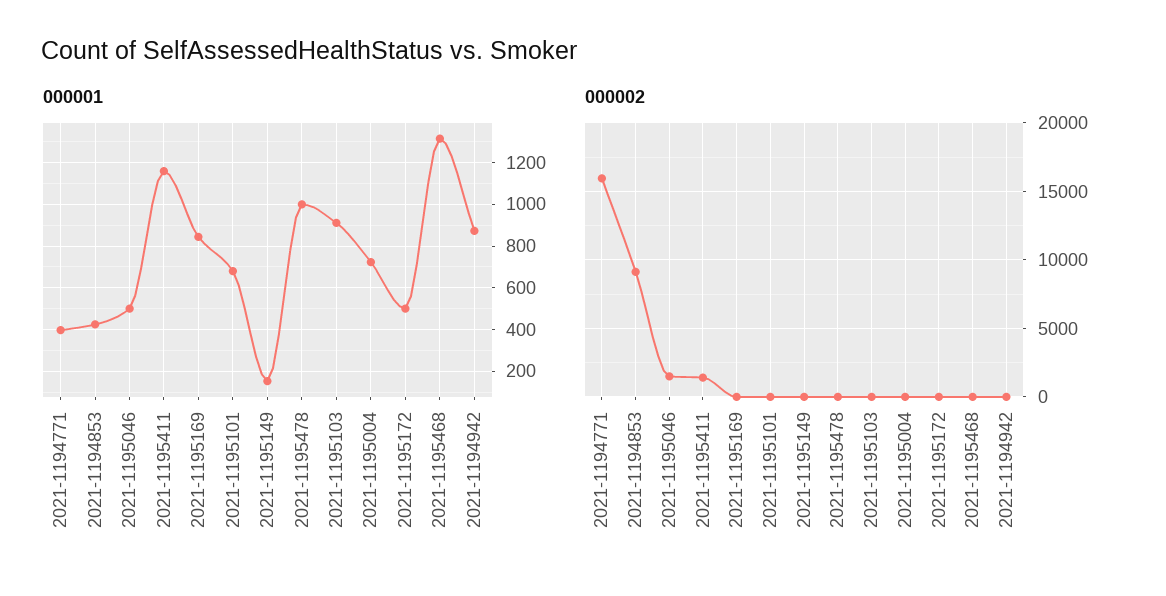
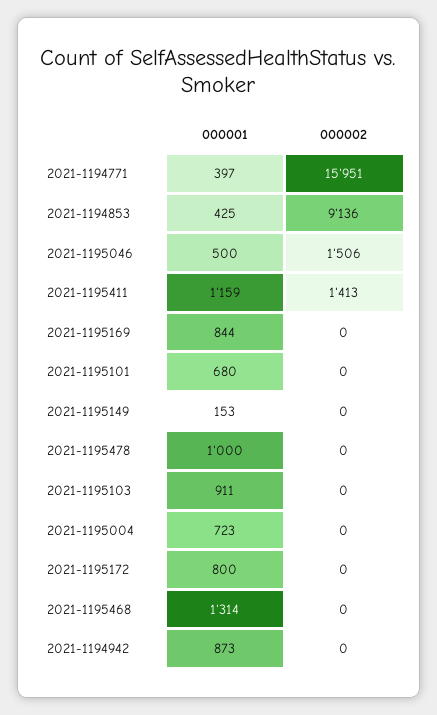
000001, 2021-1195172: 500 -> 800

